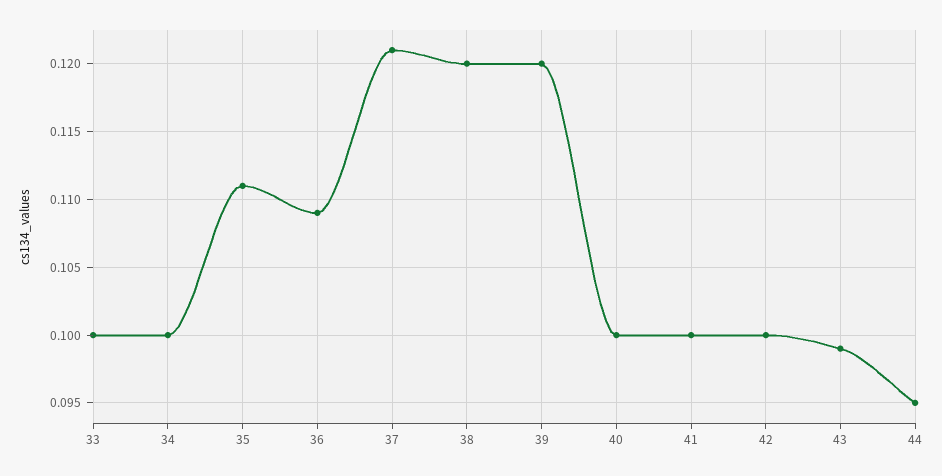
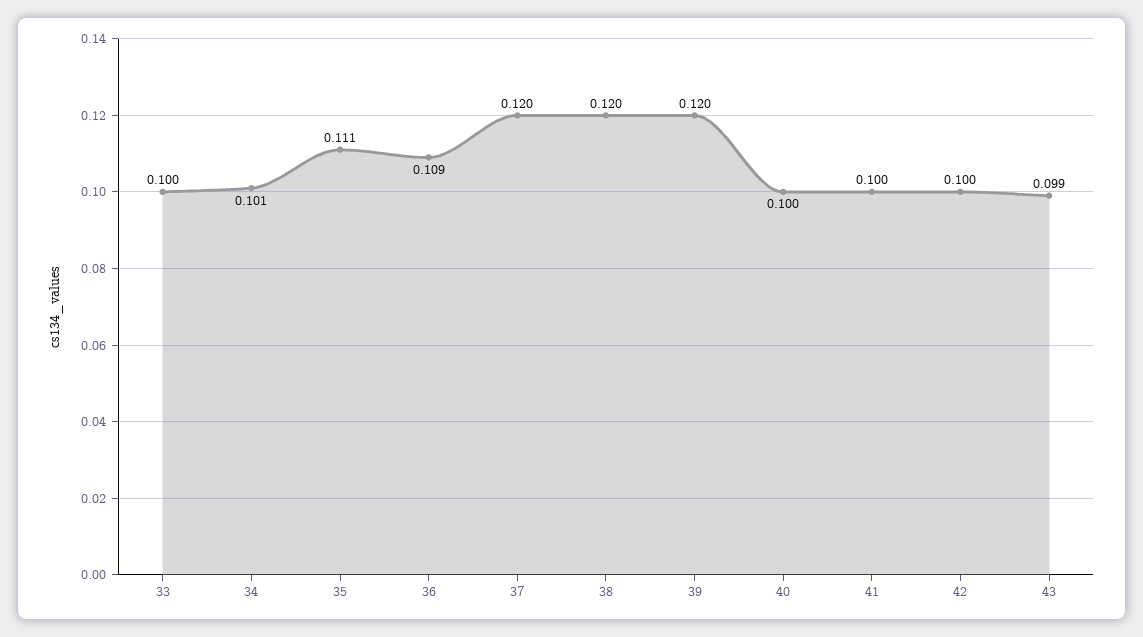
34: 0.1 -> 0.101
37: 0.121 -> 0.12
44: 0.095 -> none

